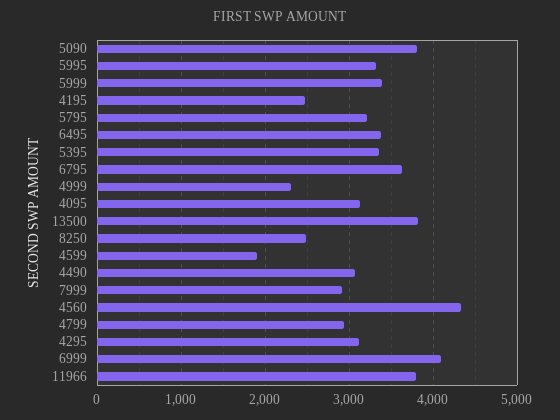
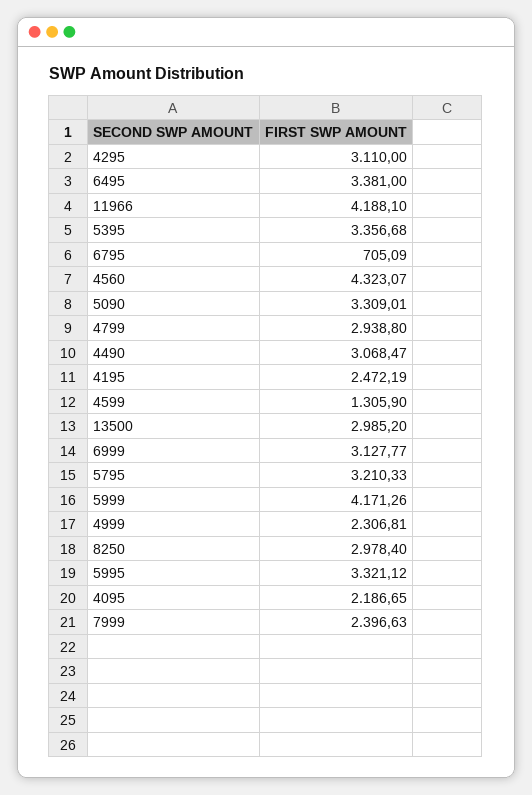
5090: 3800 -> 3309.01
5999: 3400 -> 4171.26
6795: 3600 -> 705.09
4095: 3100 -> 2186.65
13500: 3800 -> 2985.2
8250: 2500 -> 2978.4
4599: 1900 -> 1305.9
7999: 2900 -> 2396.63
6999: 4100 -> 3127.77
11966: 3800 -> 4188.1

